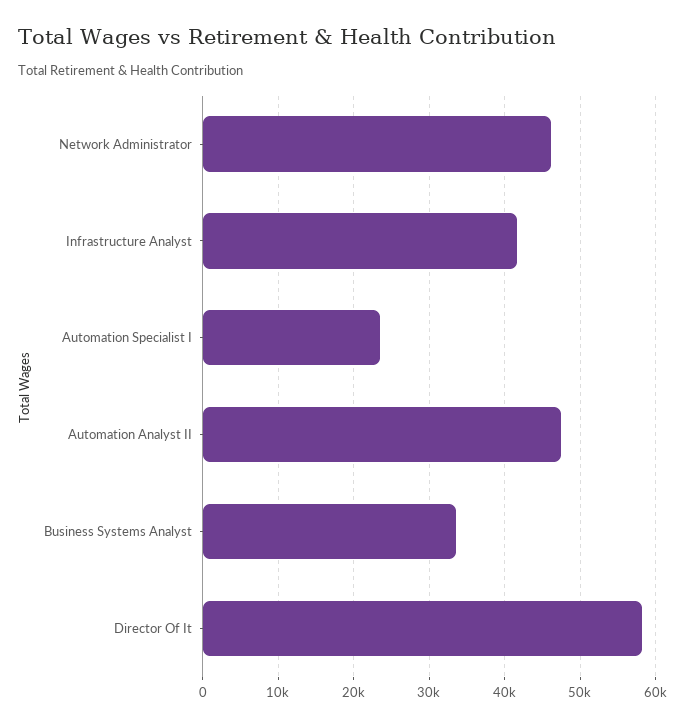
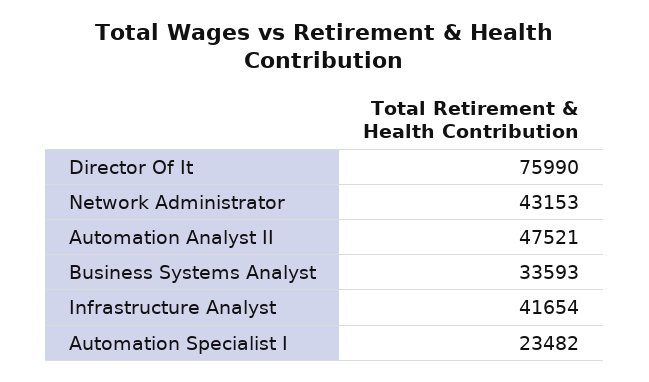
Network Administrator: 46000 -> 43153
Director Of It: 58000 -> 75990

